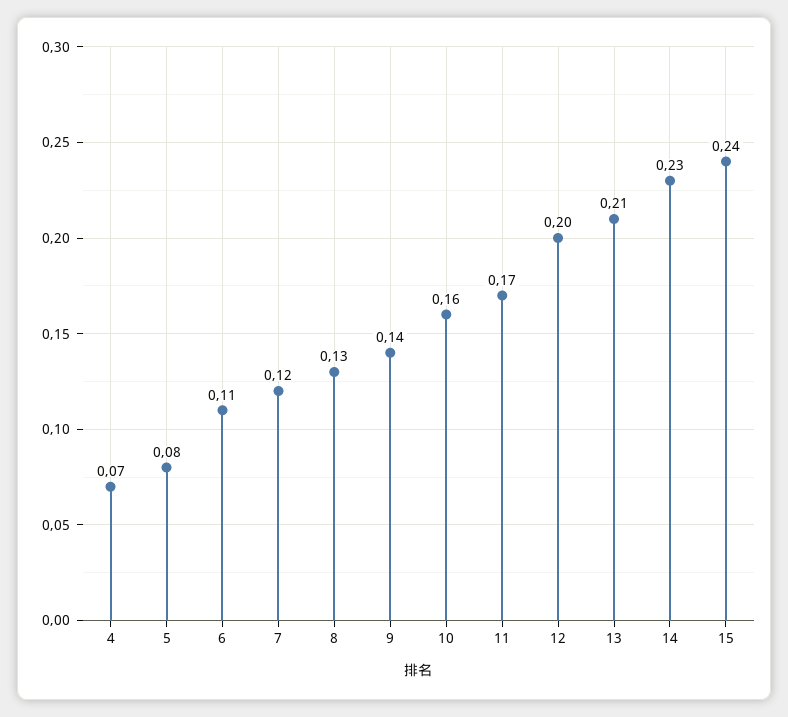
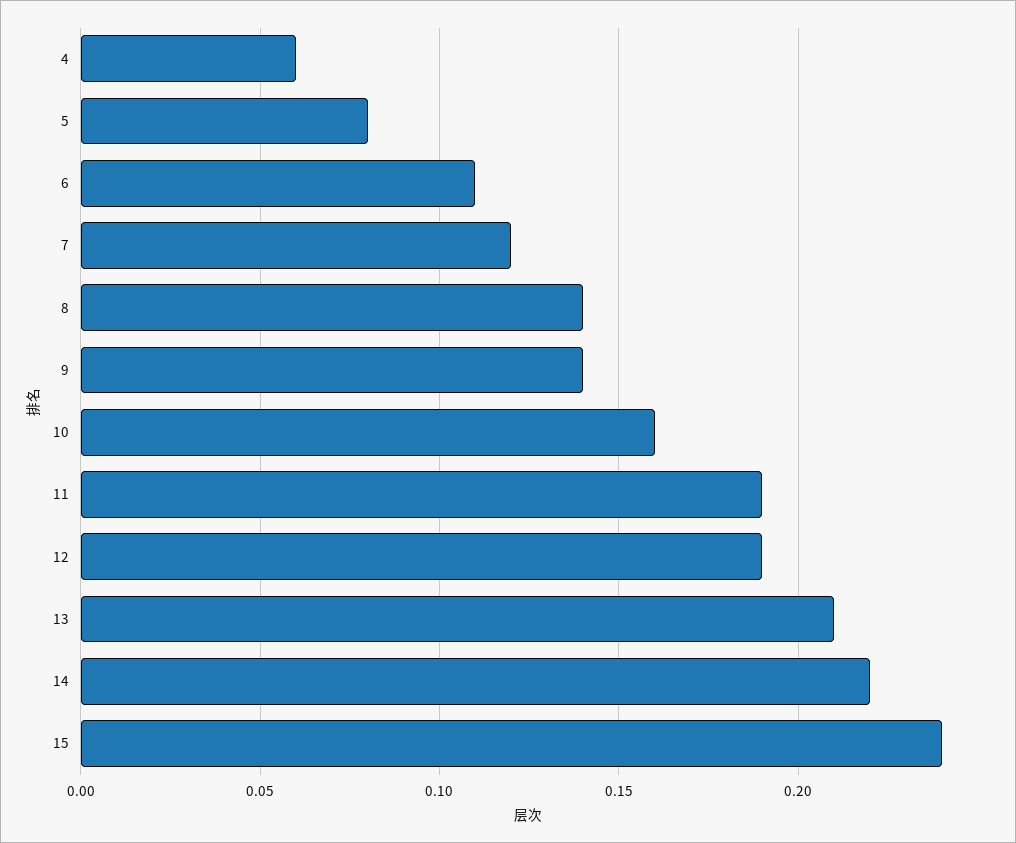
4: 0.07 -> 0.06
8: 0.13 -> 0.14
11: 0.17 -> 0.19
12: 0.2 -> 0.19
14: 0.23 -> 0.22

